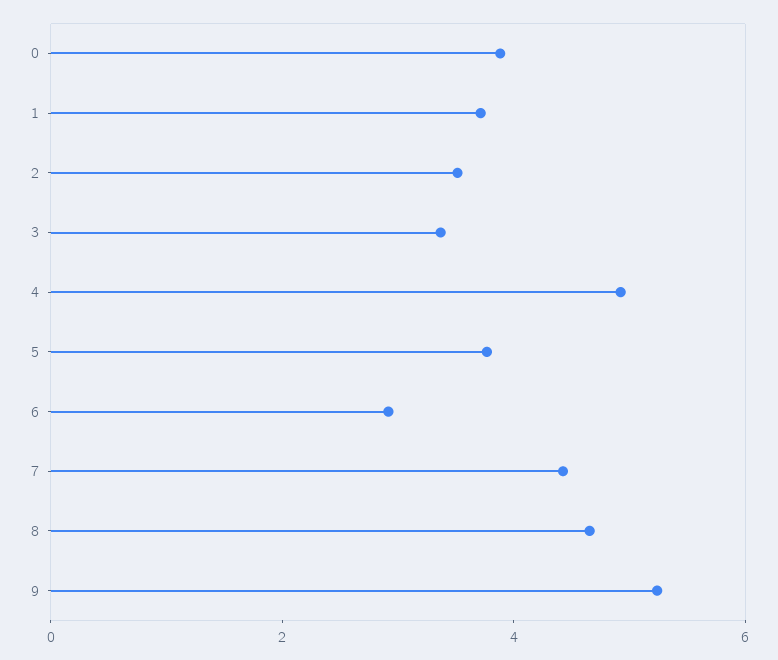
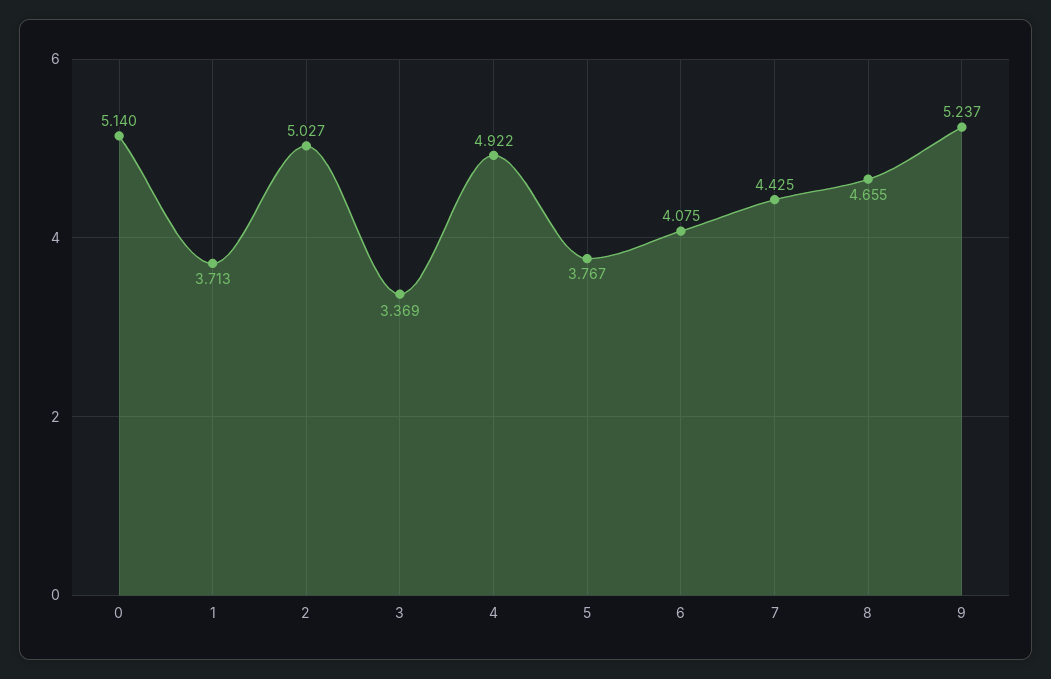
0: 4 -> 5.14
2: 3.5 -> 5.027
6: 3 -> 4.075

